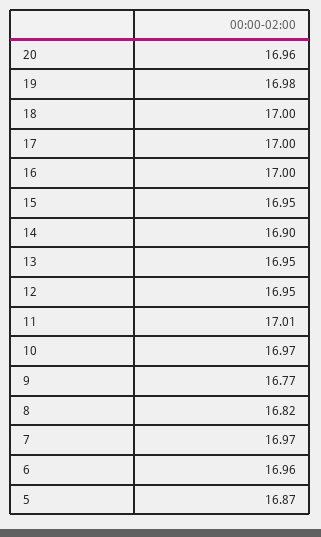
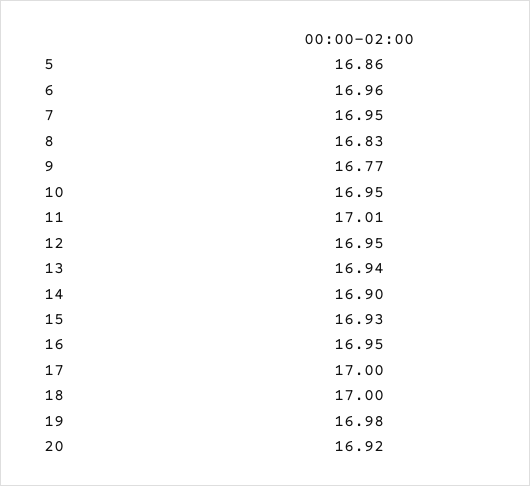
20: 16.96 -> 16.92
16: 17 -> 16.95
15: 16.95 -> 16.93
13: 16.95 -> 16.94
10: 16.97 -> 16.95
8: 16.82 -> 16.83
7: 16.97 -> 16.95
5: 16.87 -> 16.86

